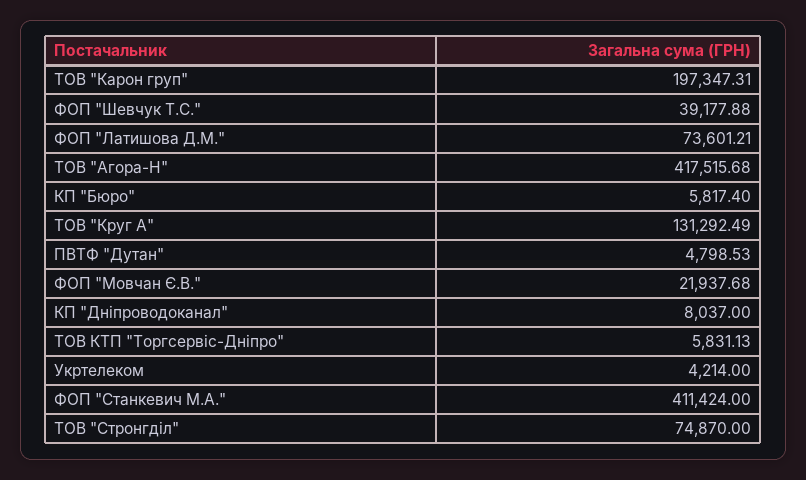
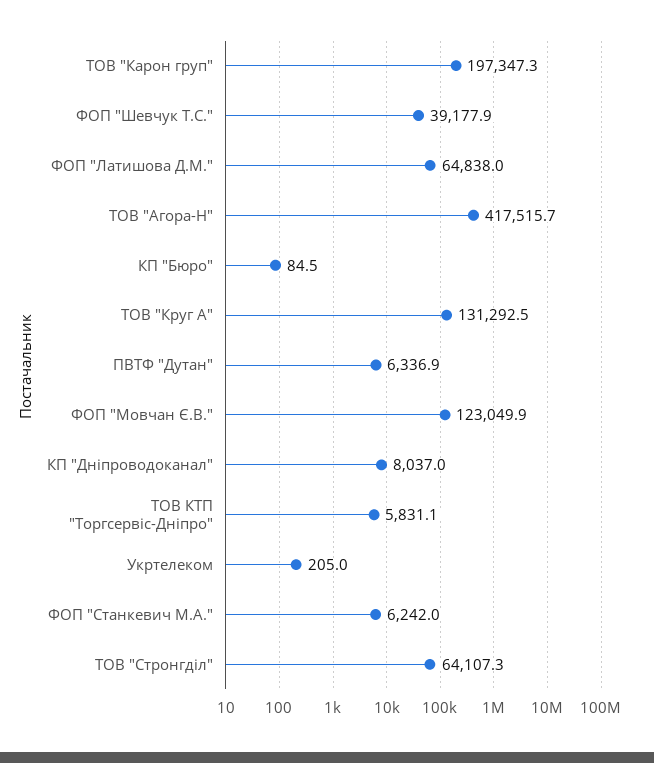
ФОП "Латишова Д.М.": 73601.21 -> 64838
КП "Бюро": 5817.4 -> 84.5
ПВТФ "Дутан": 4798.53 -> 6336.9
ФОП "Мовчан Є.В.": 21937.68 -> 123049.9
Укртелеком: 4214 -> 205
ФОП "Станкевич М.А.": 411424 -> 6242
ТОВ "Стронгділ": 74870 -> 64107.3

